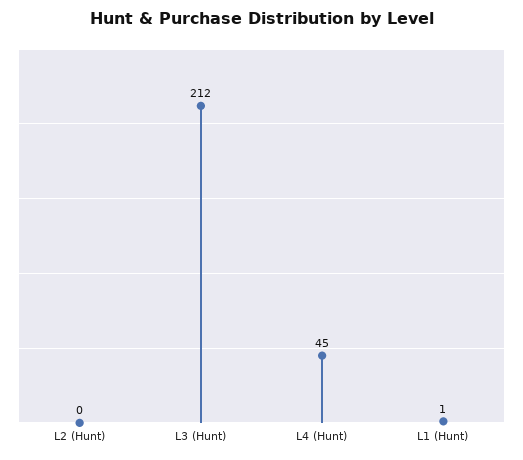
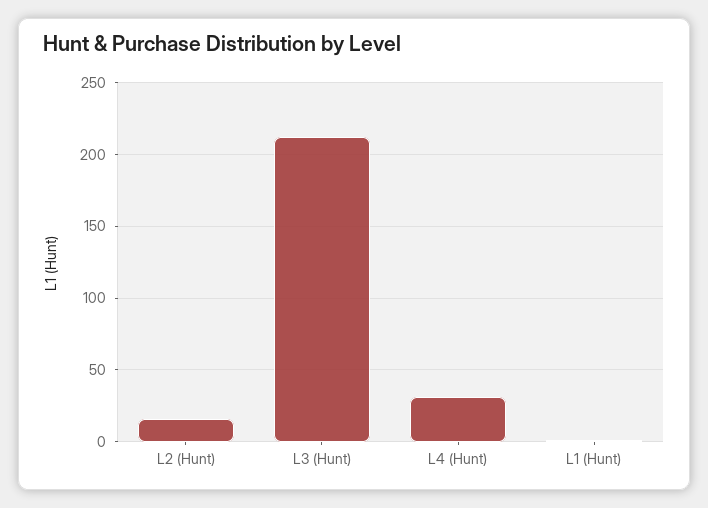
L2 (Hunt): 0 -> 15
L4 (Hunt): 45 -> 30

